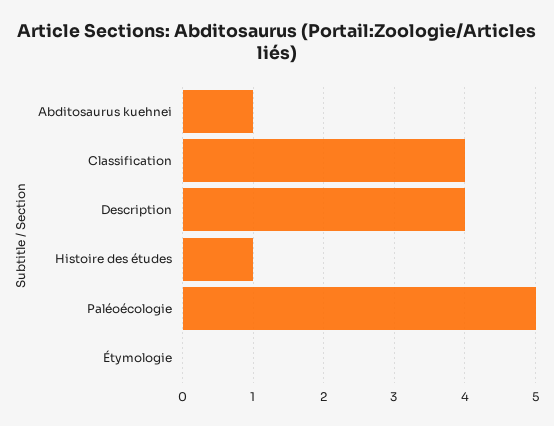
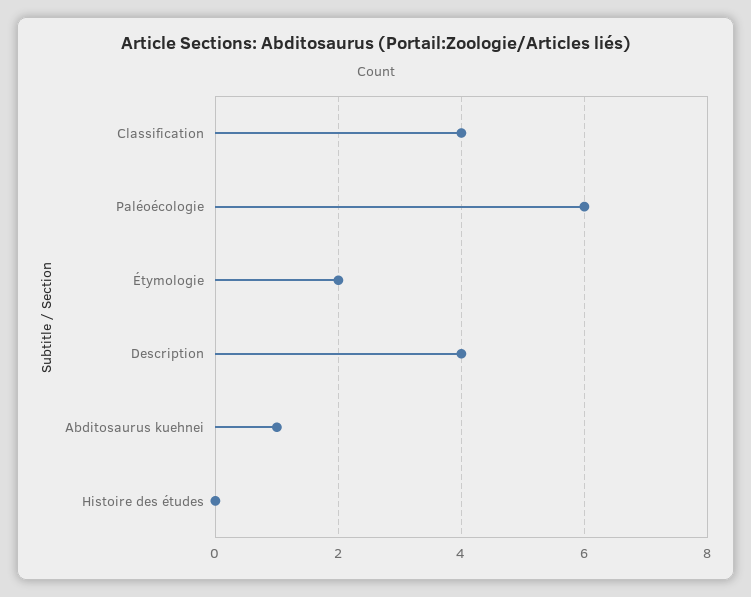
Histoire des études: 1 -> 0
Paléoécologie: 5 -> 6
Étymologie: 0 -> 2

